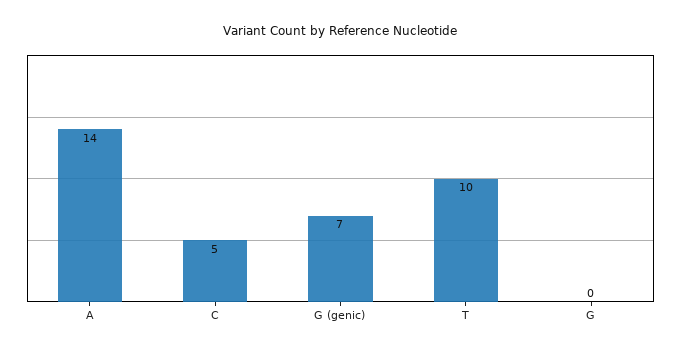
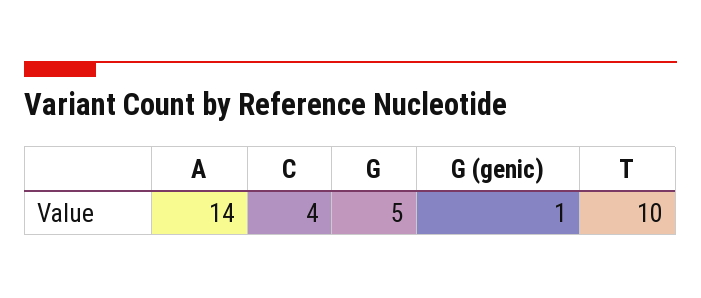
C: 5 -> 4
G (genic): 7 -> 1
G: 0 -> 5

